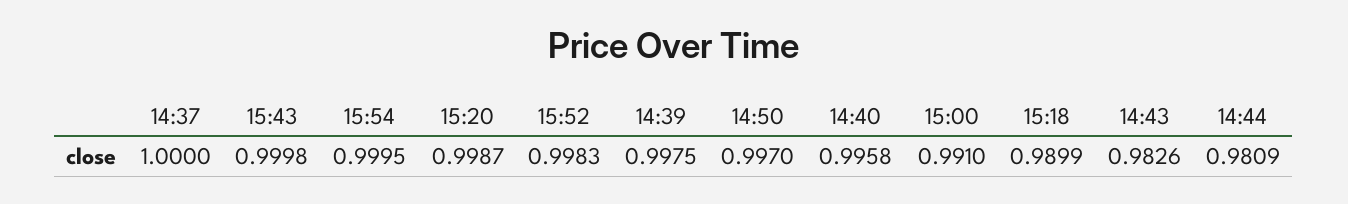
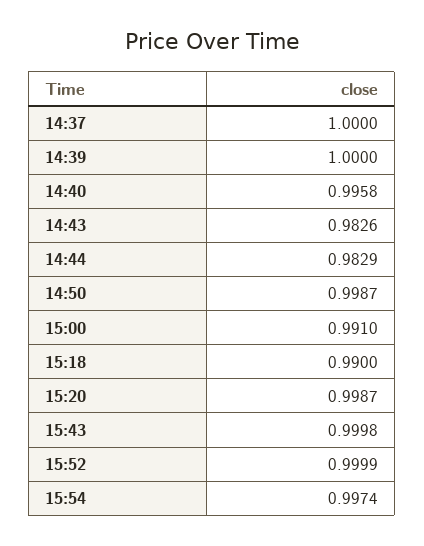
15:54: 0.9995 -> 0.9974
15:52: 0.9983 -> 0.9999
14:39: 0.9975 -> 1
14:50: 0.997 -> 0.9987
15:18: 0.9899 -> 0.99
14:44: 0.9809 -> 0.9829

